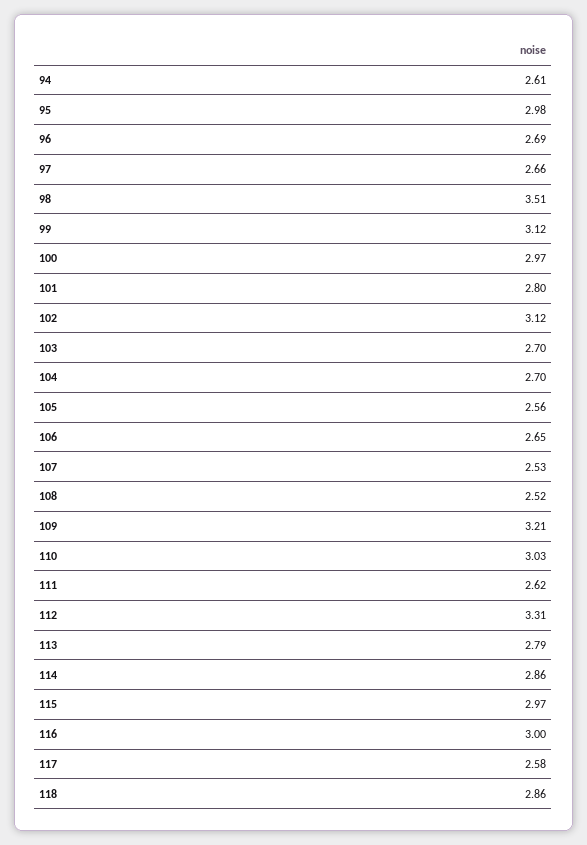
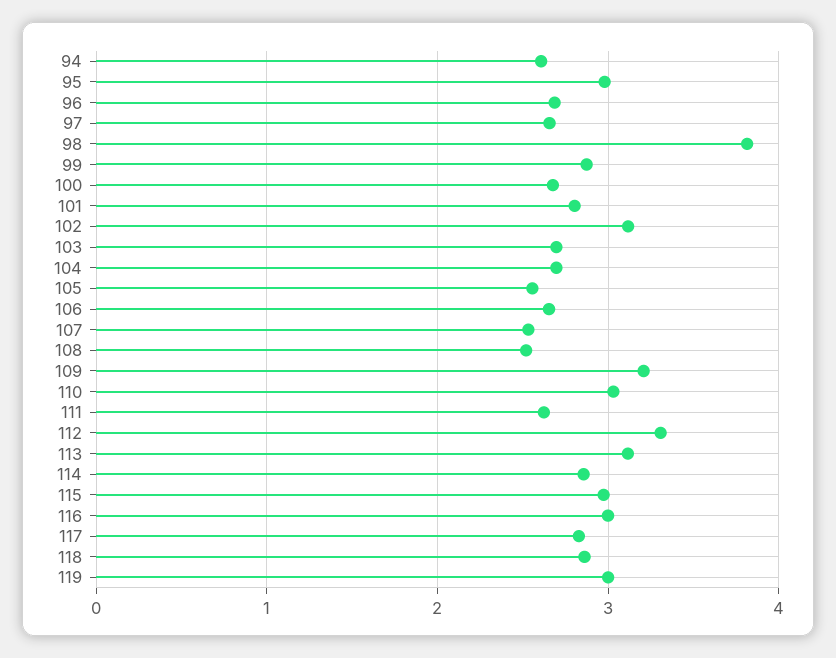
98: 3.51 -> 3.8
99: 3.12 -> 2.9
100: 2.97 -> 2.7
113: 2.79 -> 3.1
117: 2.58 -> 2.8
119: none -> 3

